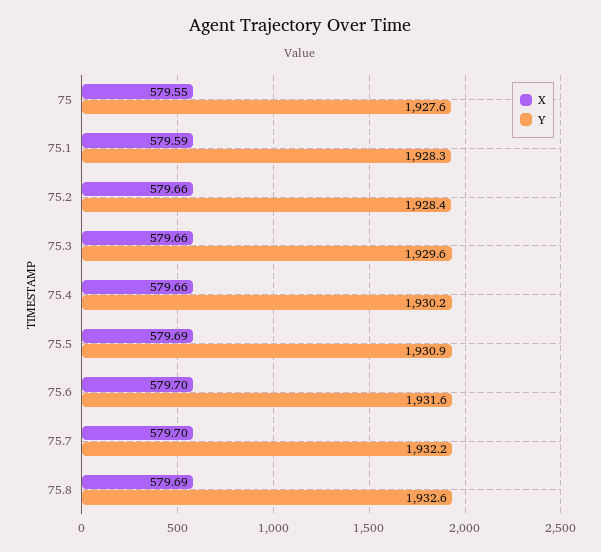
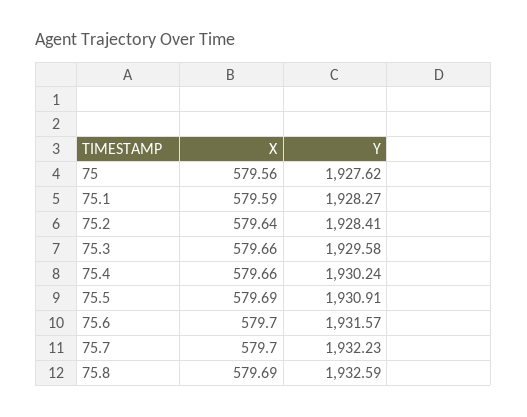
X, 75: 579.55 -> 579.56
X, 75.2: 579.66 -> 579.64

